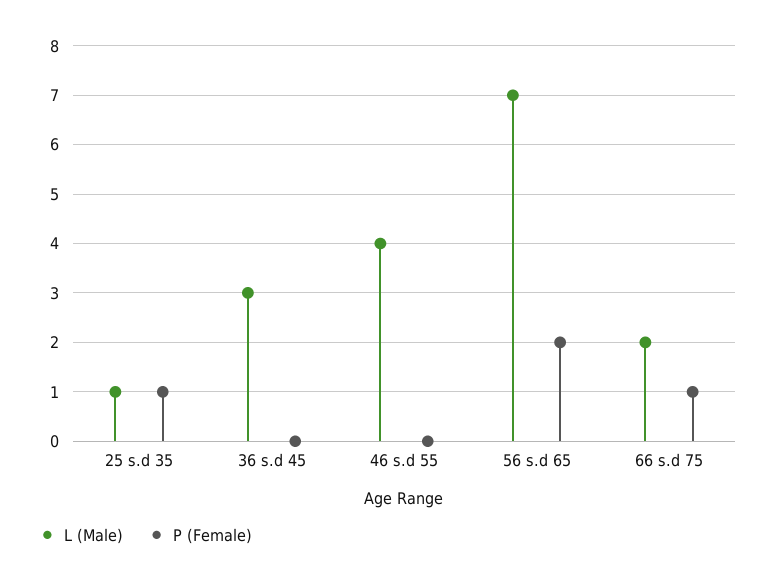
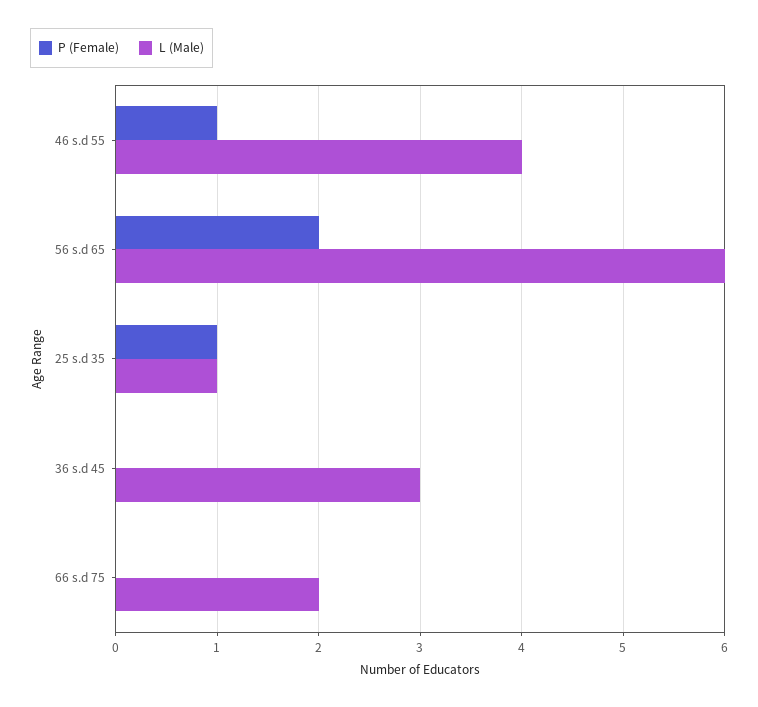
P (Female), 46 s.d 55: 0 -> 1
L (Male), 56 s.d 65: 7 -> 6
P (Female), 66 s.d 75: 1 -> 0

